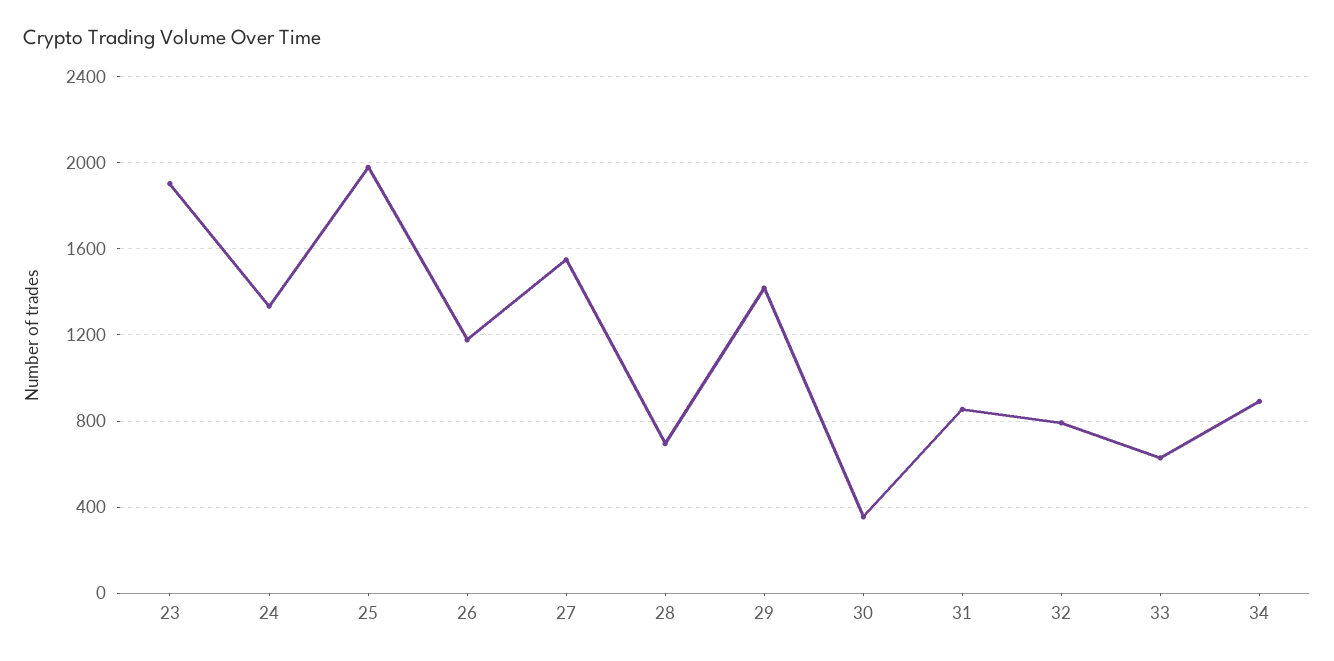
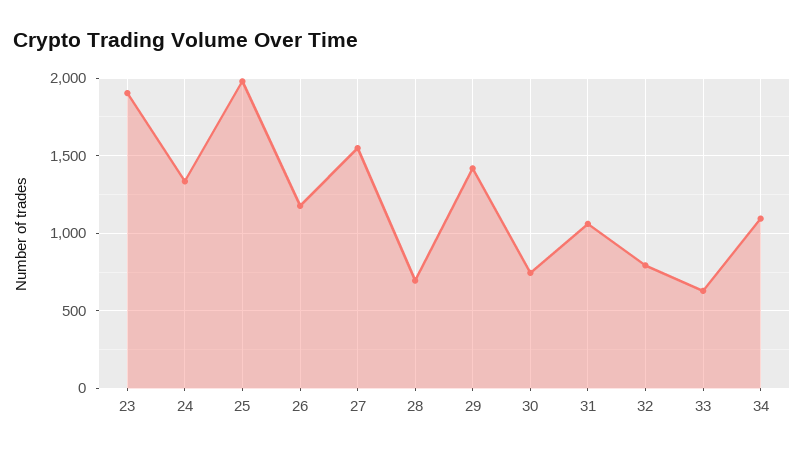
30: 350 -> 750
31: 850 -> 1050
34: 900 -> 1100

